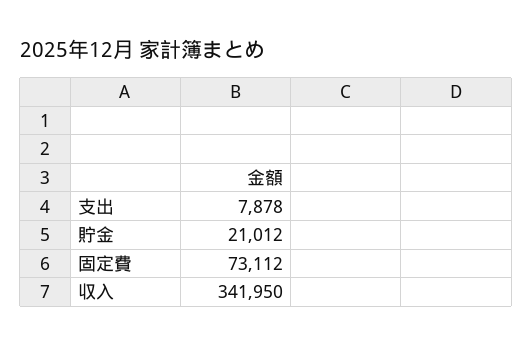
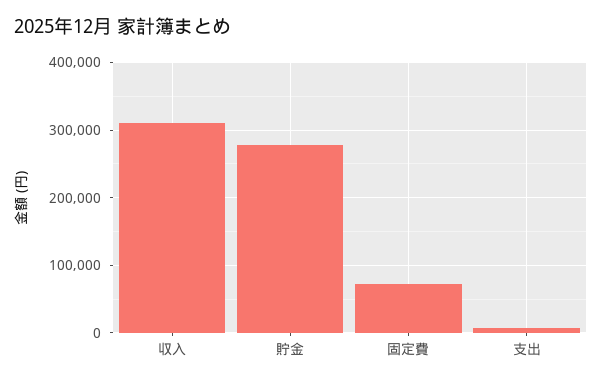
貯金: 21012 -> 280000
収入: 341950 -> 310000

